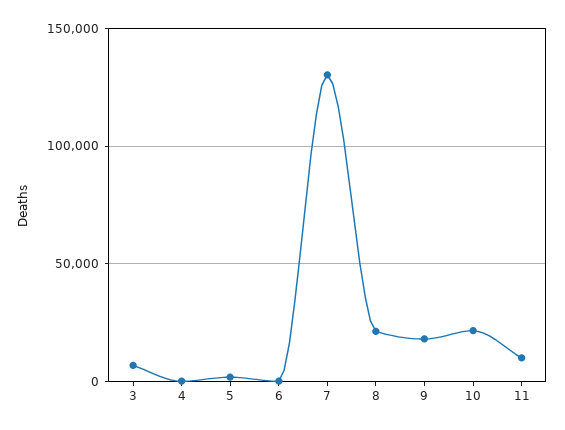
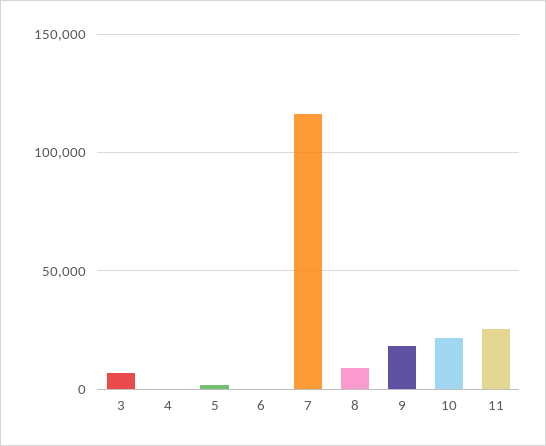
7: 130000 -> 115000
8: 20000 -> 10000
11: 10000 -> 25000

